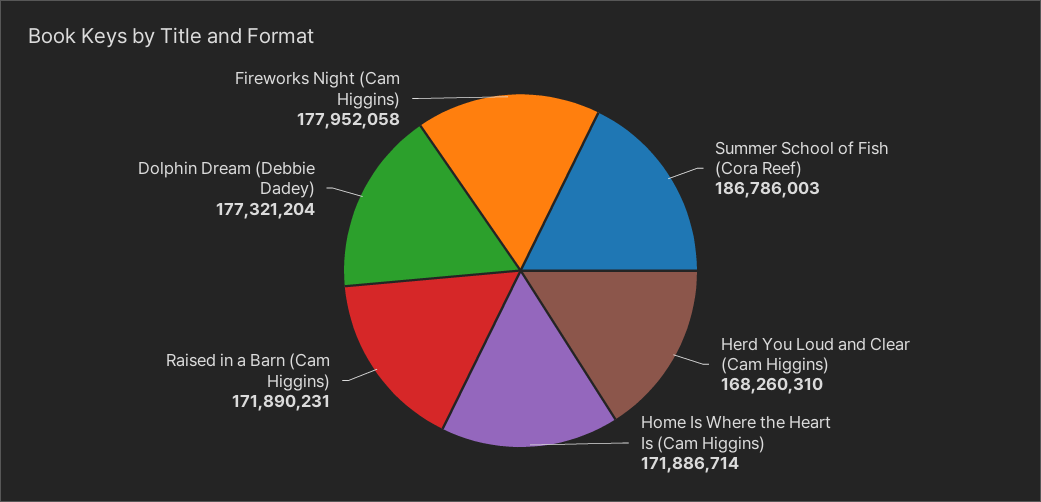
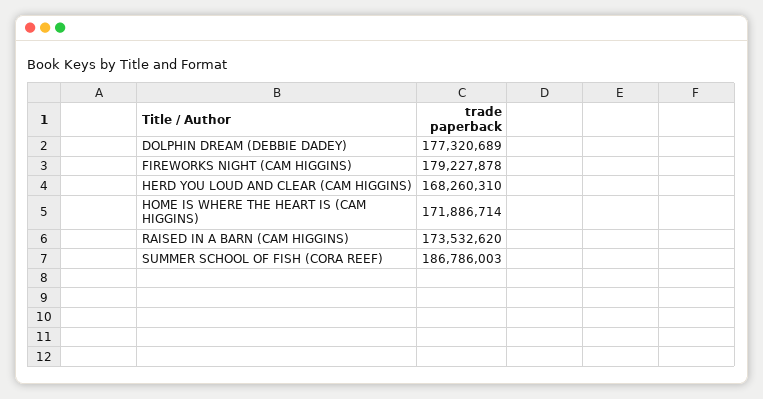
Raised in a Barn (Cam Higgins): 171890231 -> 173532620
Dolphin Dream (Debbie Dadey): 177321204 -> 177320689
Fireworks Night (Cam Higgins): 177952058 -> 179227878

